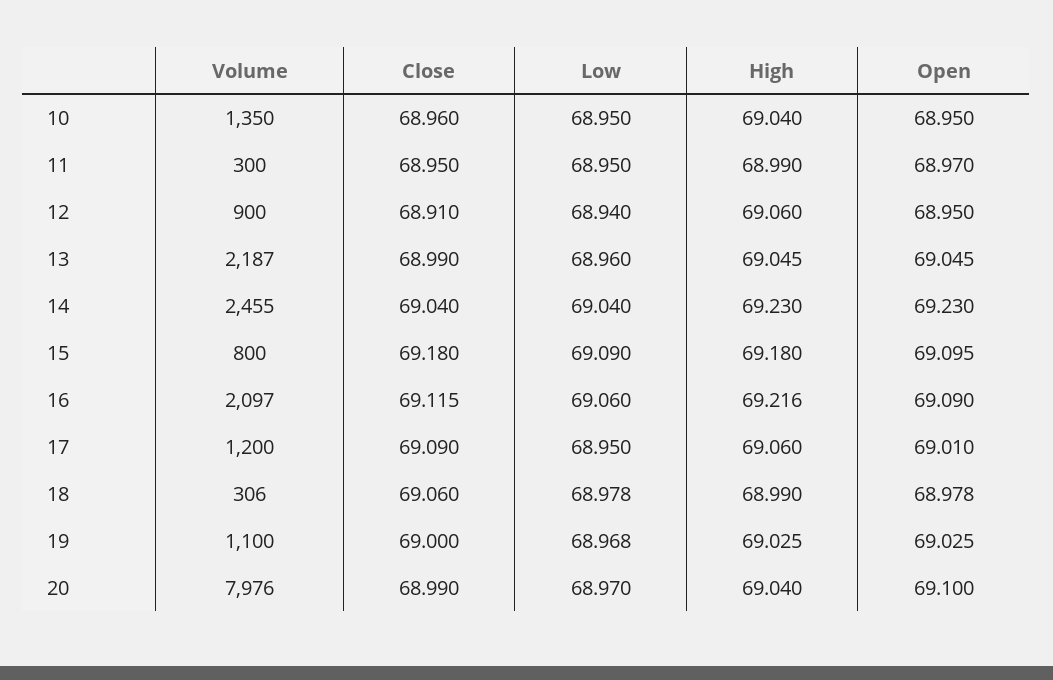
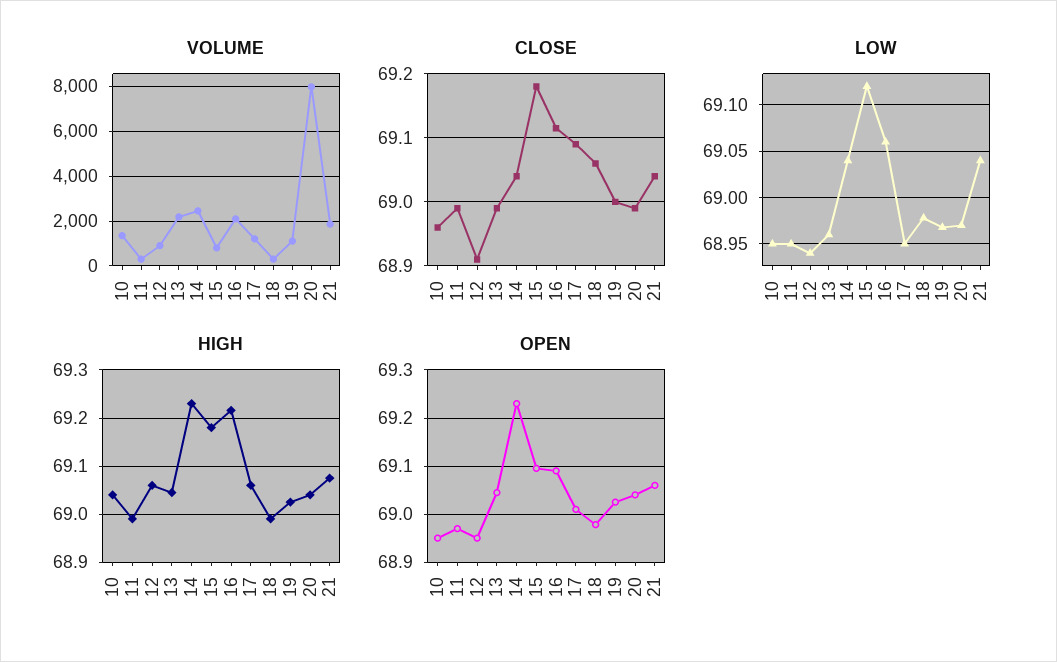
Close, 11: 68.95 -> 68.99
Low, 15: 69.09 -> 69.12
Open, 20: 69.1 -> 69.04
Volume, 21: none -> 2000
Close, 21: none -> 69.04
Low, 21: none -> 69.04
High, 21: none -> 69.08
Open, 21: none -> 69.06

